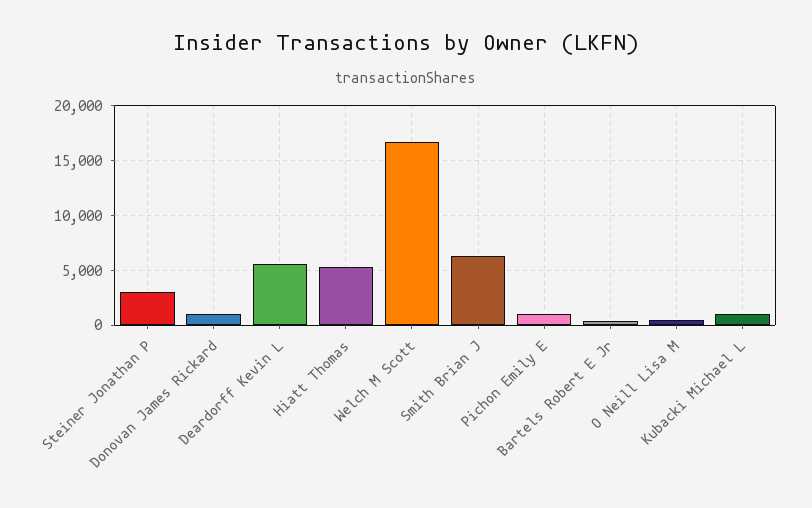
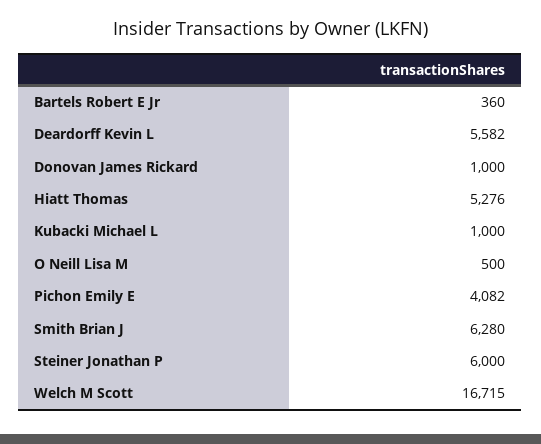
Steiner Jonathan P: 3000 -> 6000
Pichon Emily E: 1000 -> 4082

